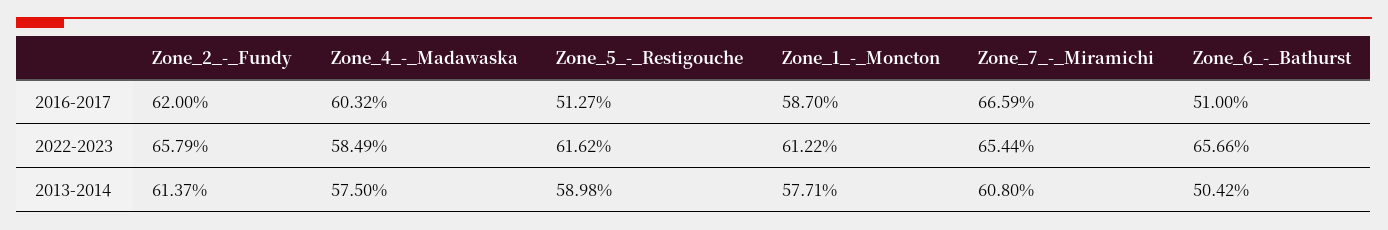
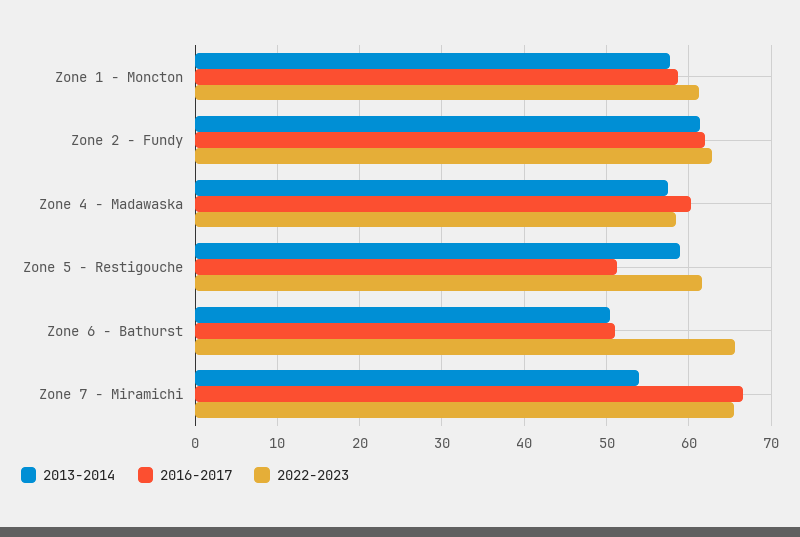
2022-2023, Zone_2_-_Fundy: 65.79 -> 63
2013-2014, Zone_7_-_Miramichi: 60.8 -> 54

